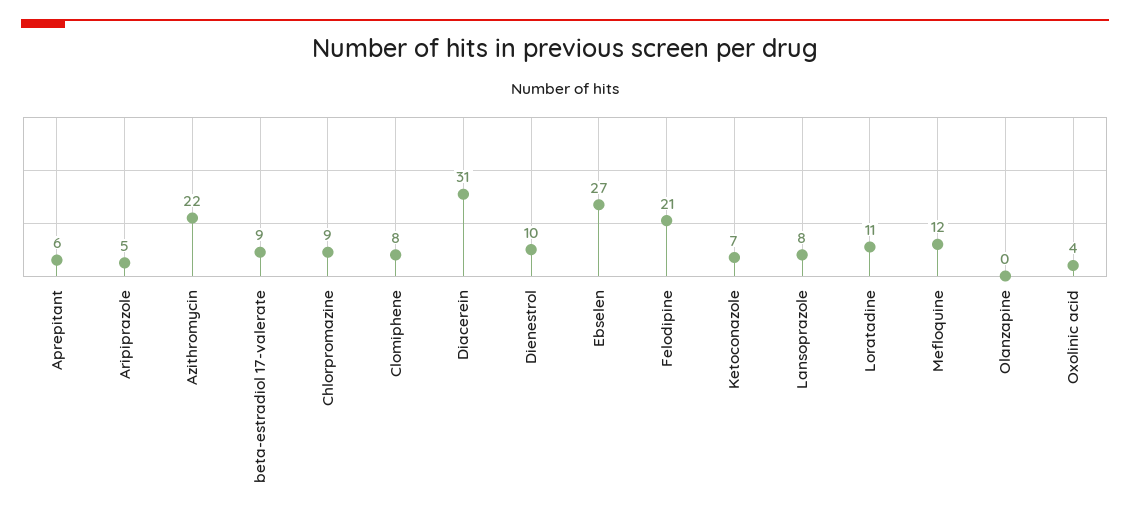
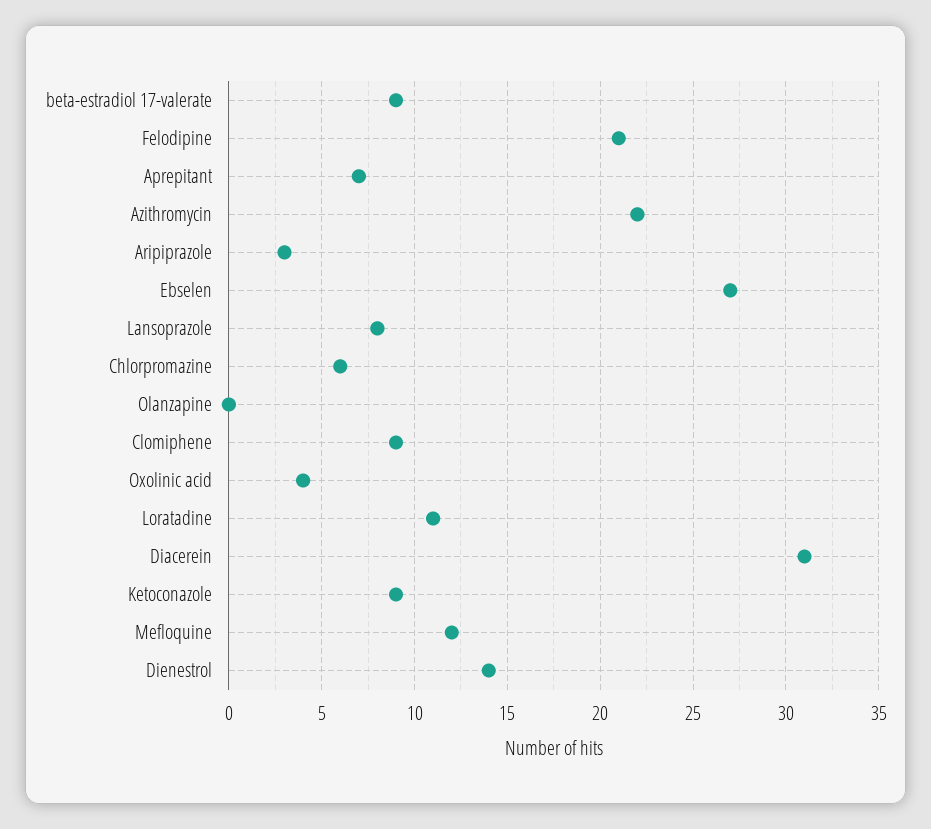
Aprepitant: 6 -> 7
Aripiprazole: 5 -> 3
Chlorpromazine: 9 -> 6
Clomiphene: 8 -> 9
Dienestrol: 10 -> 14
Ketoconazole: 7 -> 9

